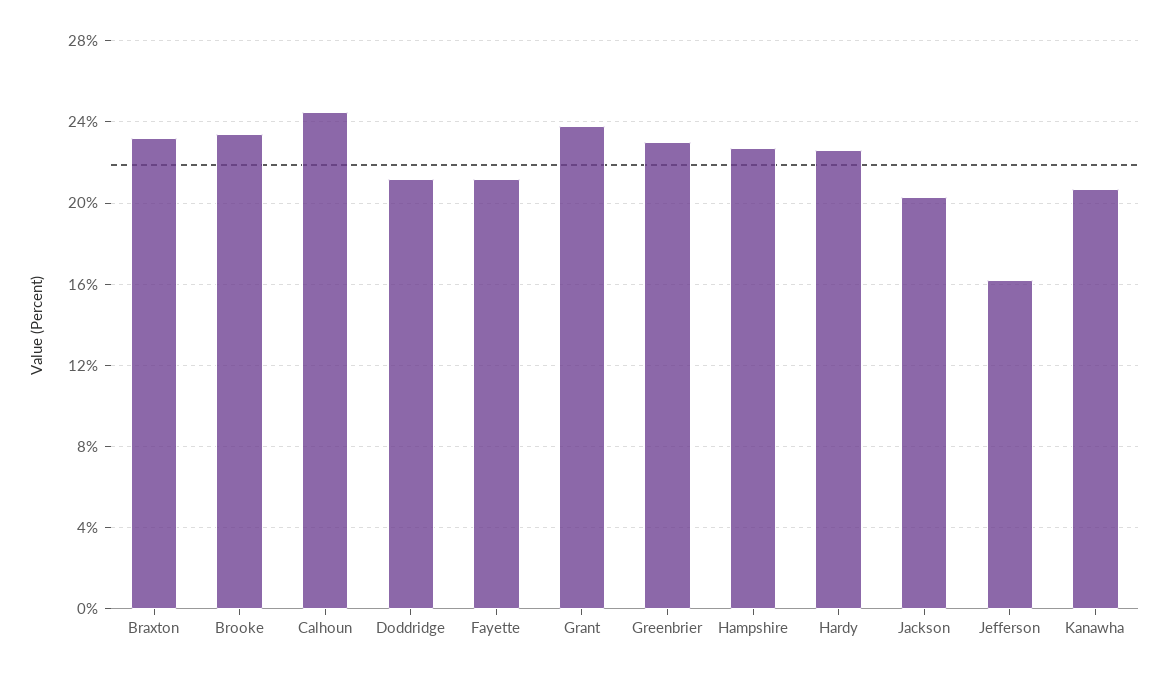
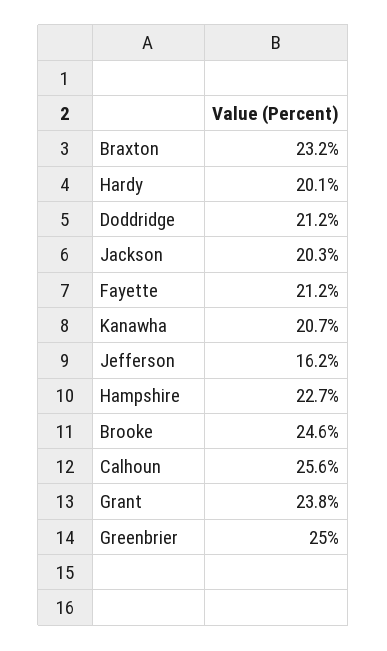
Brooke: 23.5 -> 24.6
Calhoun: 24.5 -> 25.6
Greenbrier: 23 -> 25
Hardy: 22.5 -> 20.1

